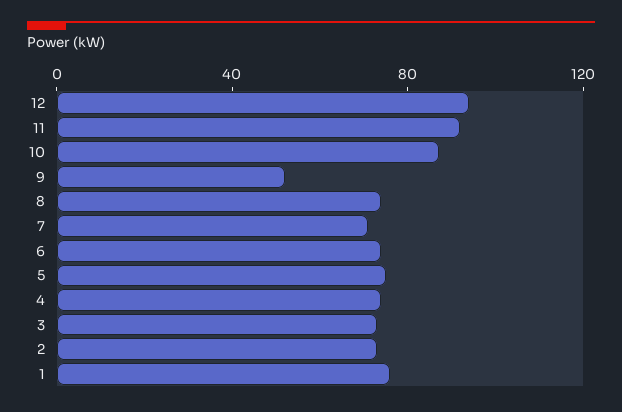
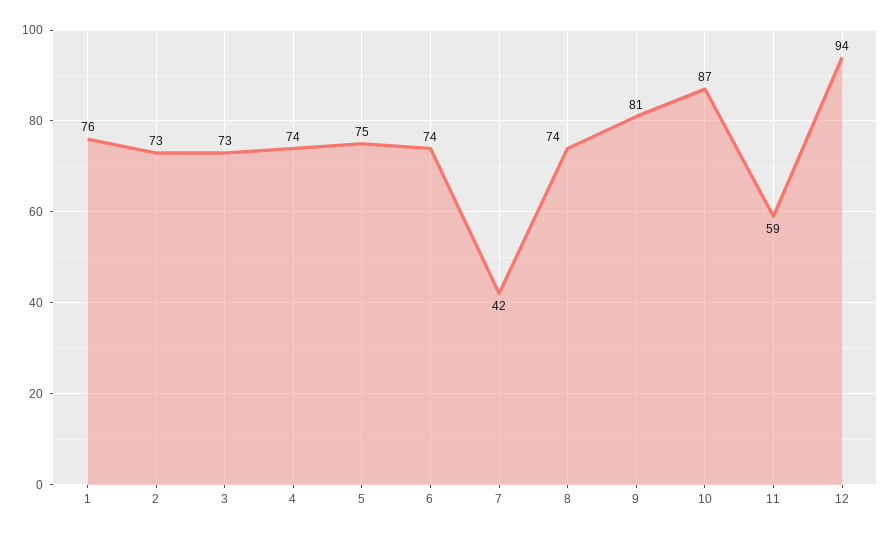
11: 90 -> 59
9: 50 -> 81
7: 70 -> 42

